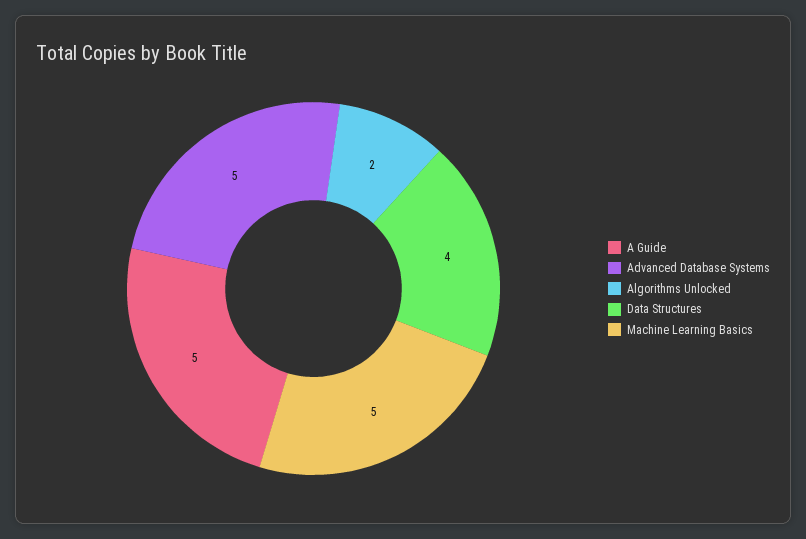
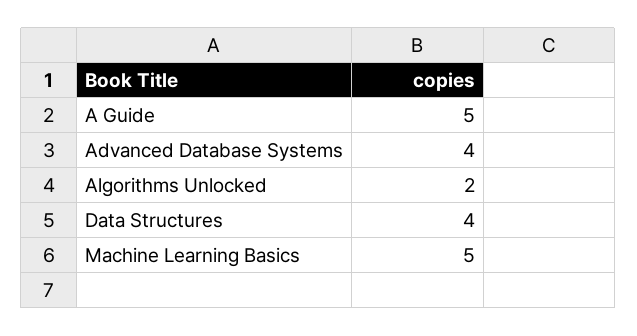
Advanced Database Systems: 5 -> 4

